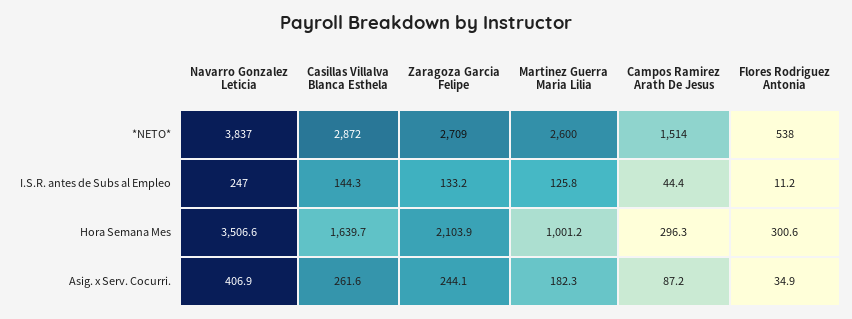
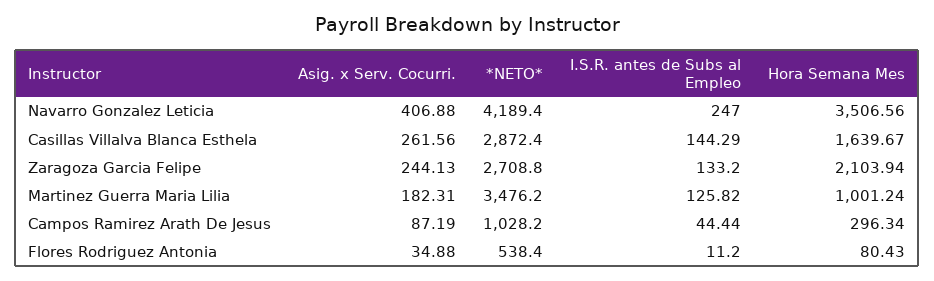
Navarro Gonzalez Leticia, *NETO*: 3837 -> 4189.4
Martinez Guerra Maria Lilia, *NETO*: 2600 -> 3476.2
Campos Ramirez Arath De Jesus, *NETO*: 1514 -> 1028.2
Flores Rodriguez Antonia, Hora Semana Mes: 300.6 -> 80.43

